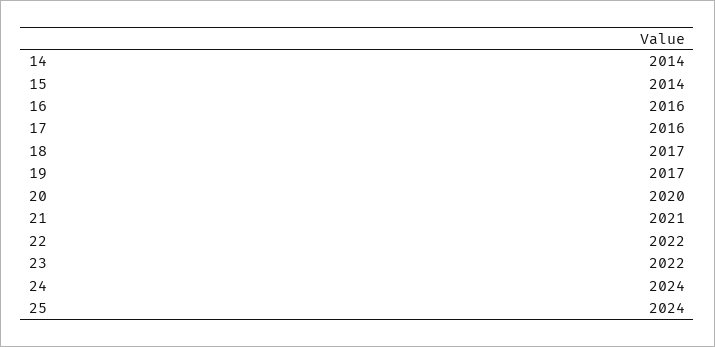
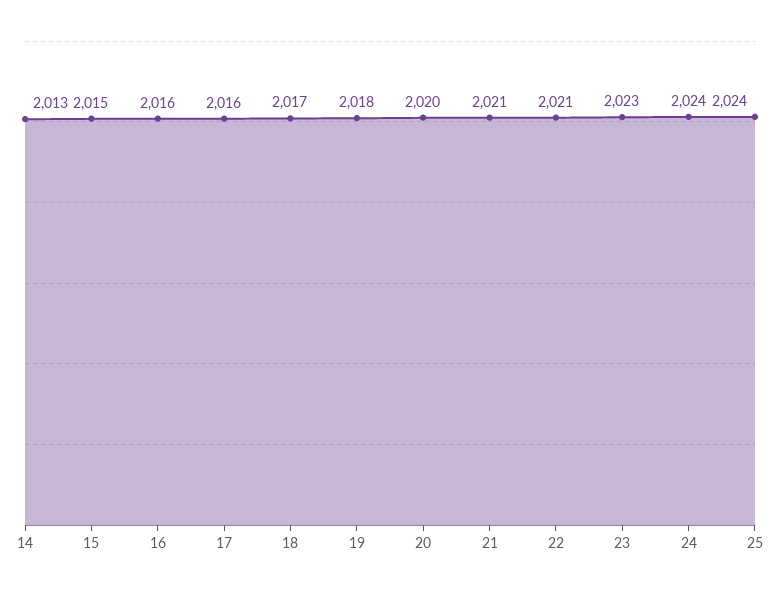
14: 2014 -> 2013
15: 2014 -> 2015
19: 2017 -> 2018
22: 2022 -> 2021
23: 2022 -> 2023

